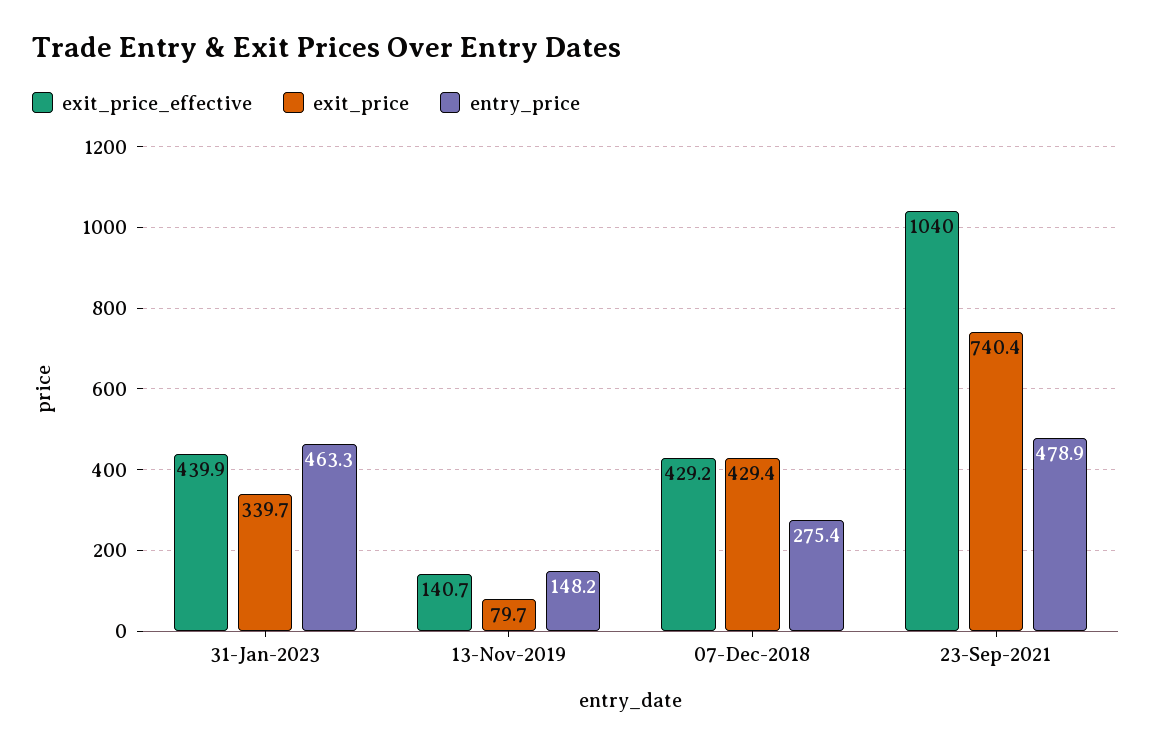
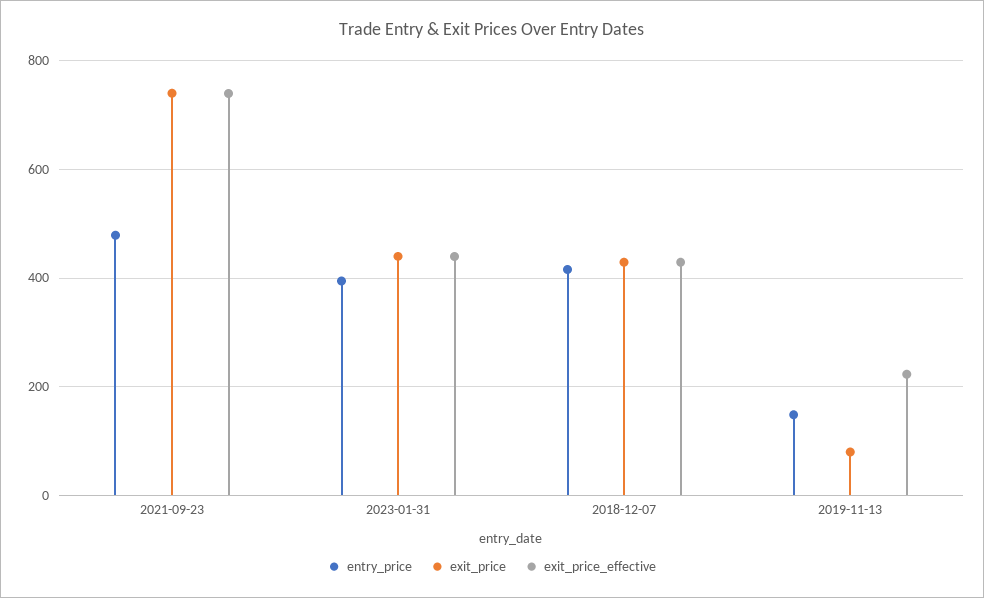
exit_price, 31-Jan-2023: 339.7 -> 440
entry_price, 31-Jan-2023: 463.3 -> 400
exit_price_effective, 13-Nov-2019: 140.7 -> 220
entry_price, 07-Dec-2018: 275.4 -> 420
exit_price_effective, 23-Sep-2021: 1040 -> 740

